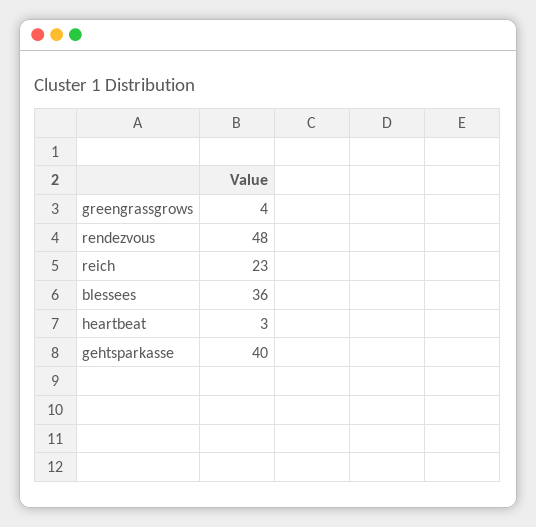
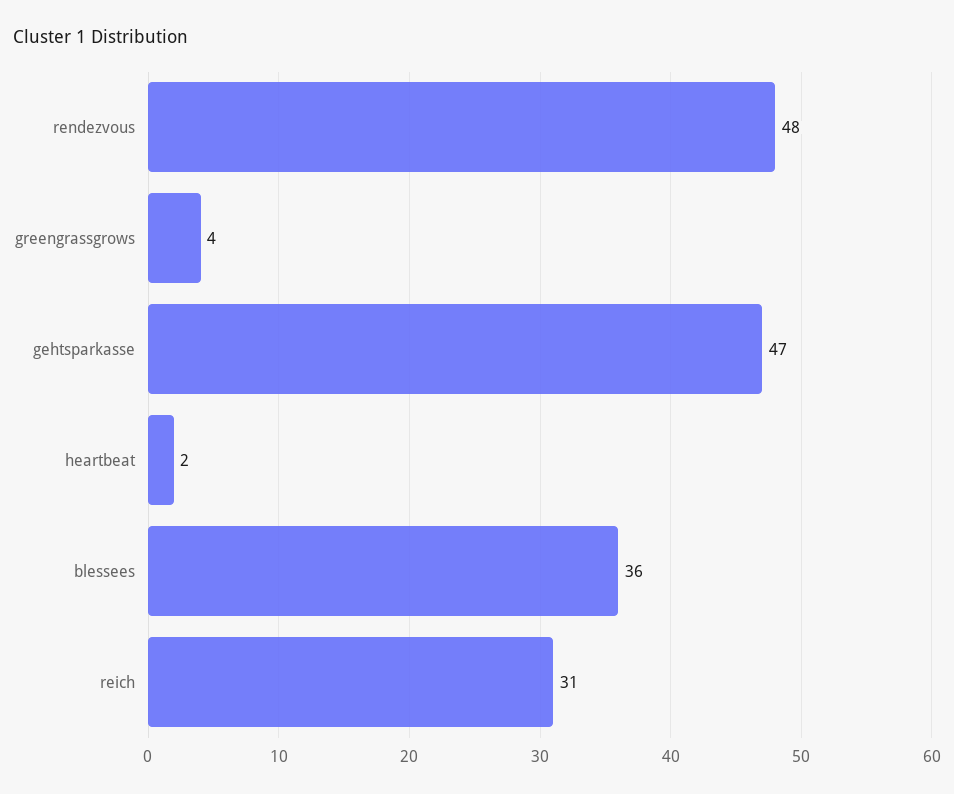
reich: 23 -> 31
heartbeat: 3 -> 2
gehtsparkasse: 40 -> 47

